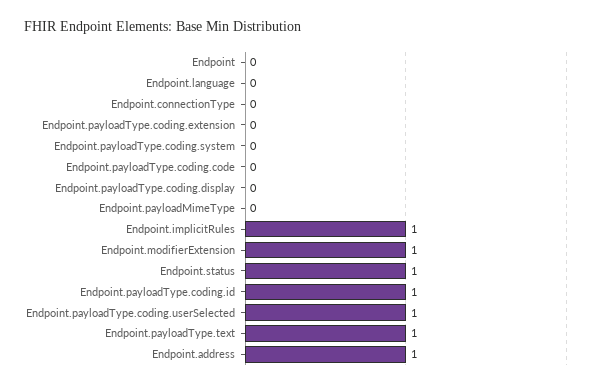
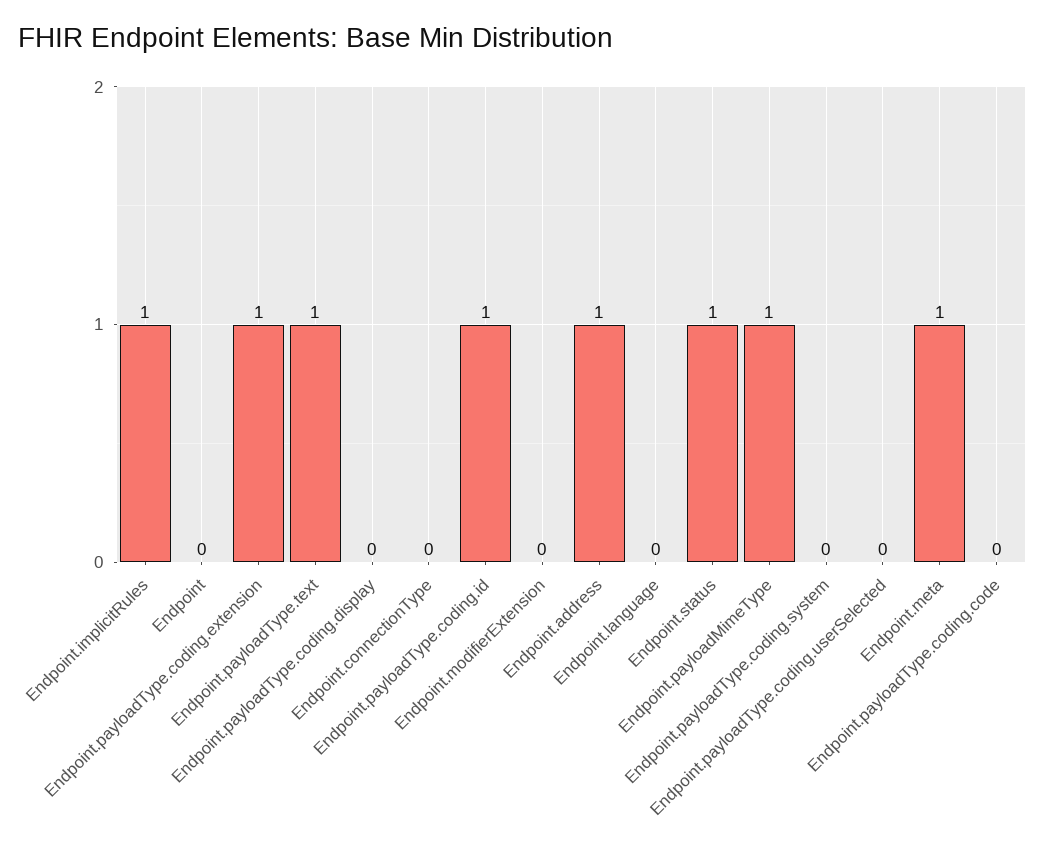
Endpoint.payloadType.coding.extension: 0 -> 1
Endpoint.payloadMimeType: 0 -> 1
Endpoint.modifierExtension: 1 -> 0
Endpoint.payloadType.coding.userSelected: 1 -> 0
Endpoint.meta: none -> 1

